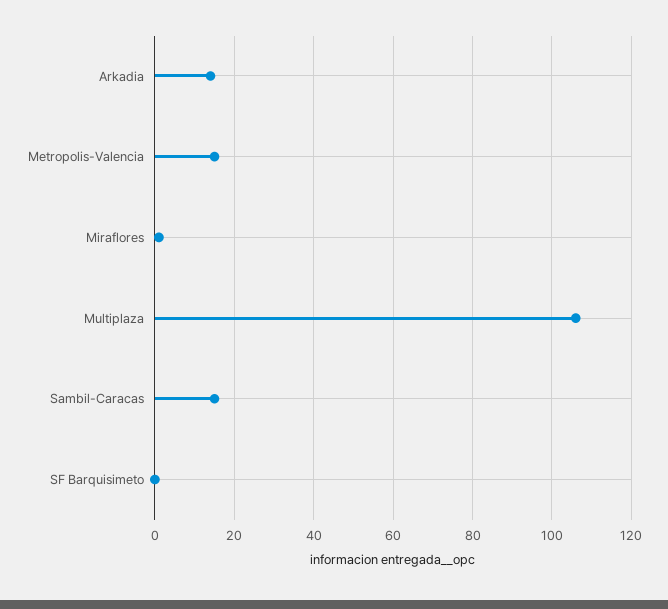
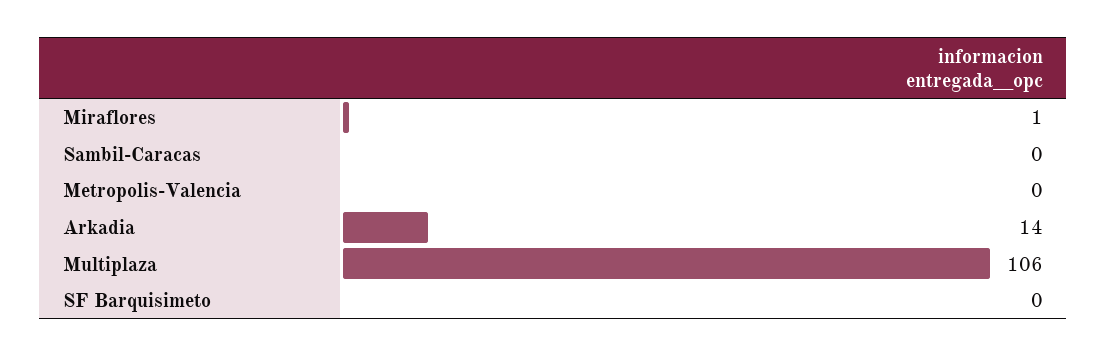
Metropolis-Valencia: 15 -> 0
Sambil-Caracas: 15 -> 0

